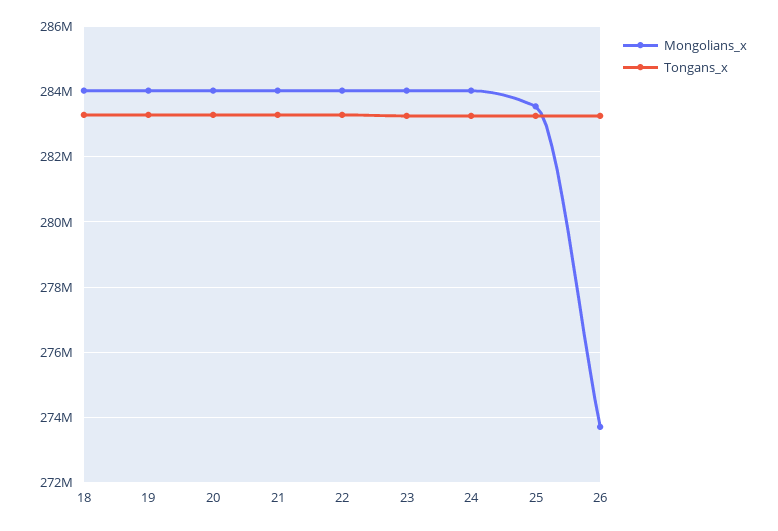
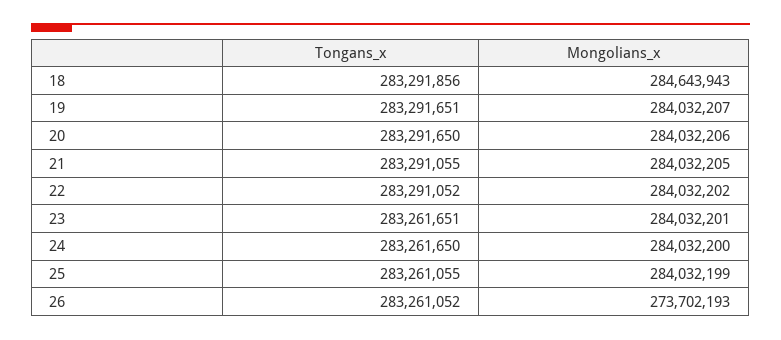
Mongolians_x, 18: 284000000 -> 284643943
Mongolians_x, 25: 283600000 -> 284032199

